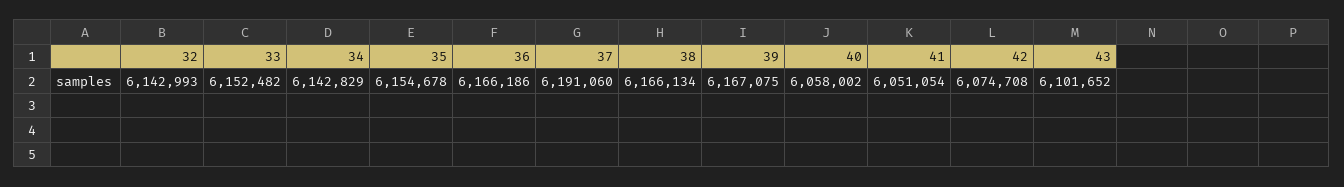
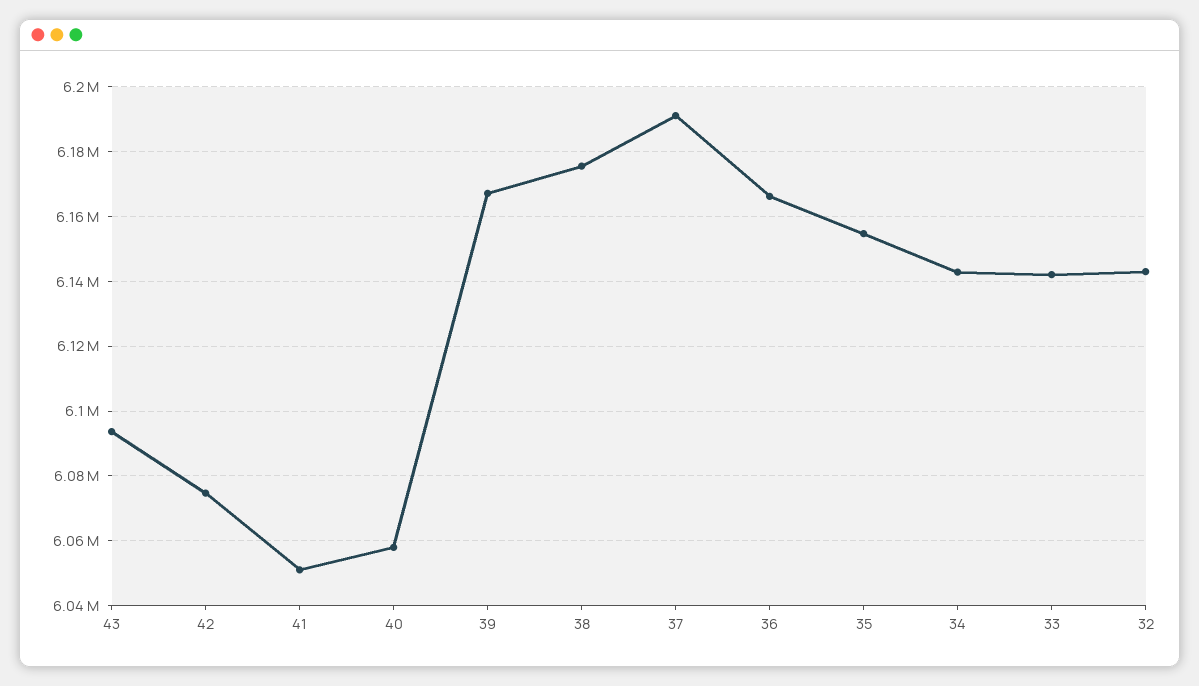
33: 6152482 -> 6142000
38: 6166134 -> 6176000
43: 6101652 -> 6094000

